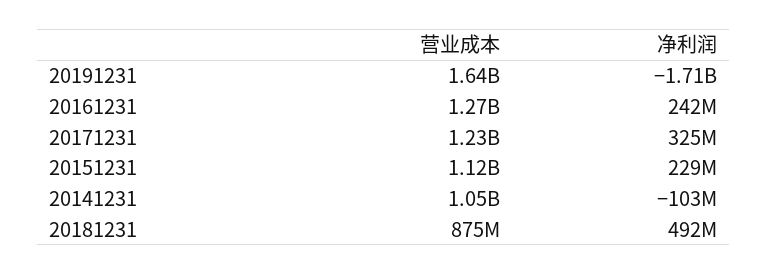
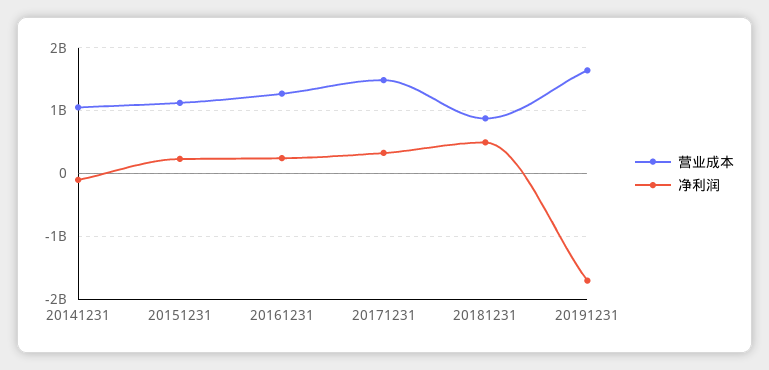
营业成本, 20171231: 1230000000 -> 1500000000

